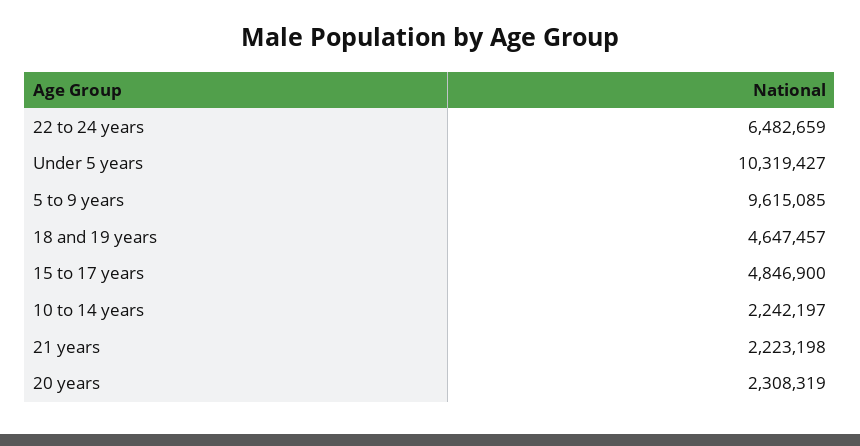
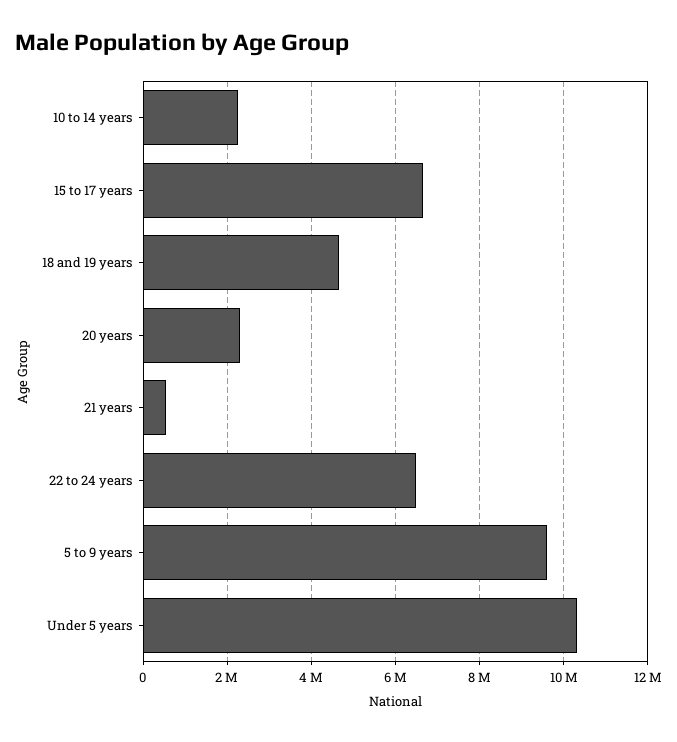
15 to 17 years: 4846900 -> 6600000
21 years: 2223198 -> 600000

